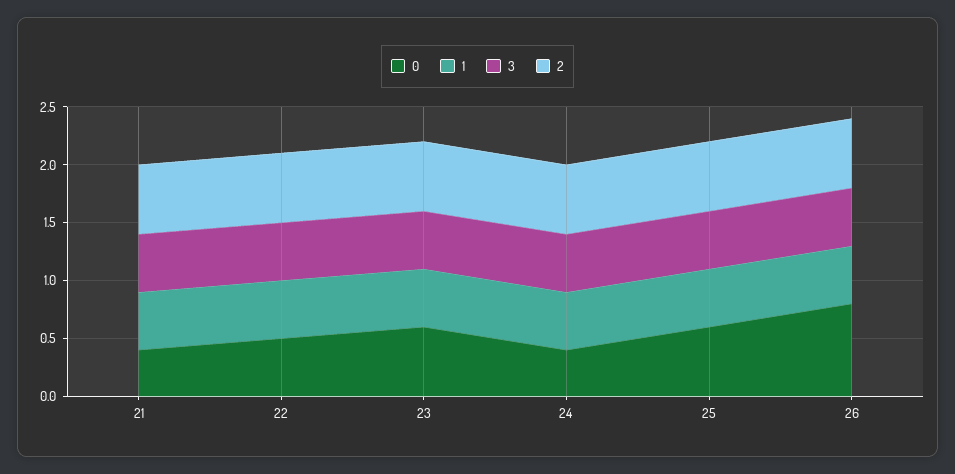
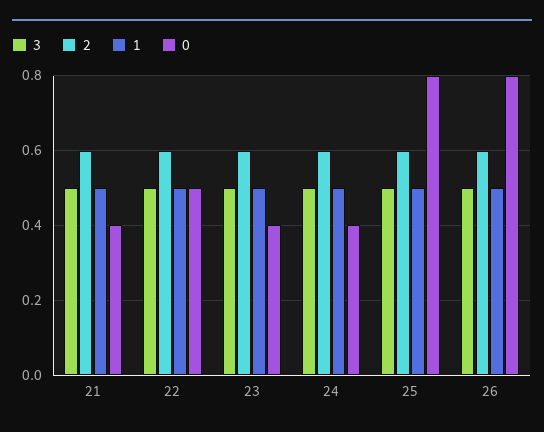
0, 23: 0.6 -> 0.4
0, 25: 0.6 -> 0.8

